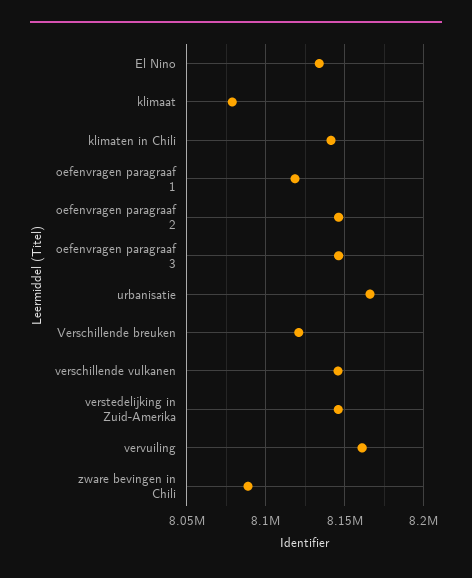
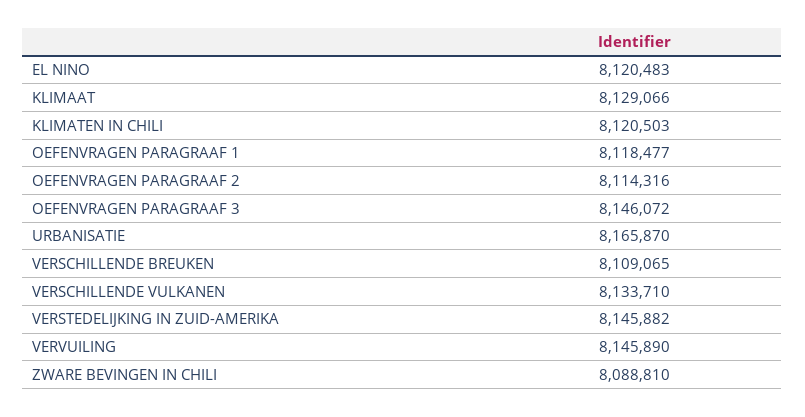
El Nino: 8135000 -> 8120483
klimaat: 8080000 -> 8129066
klimaten in Chili: 8140000 -> 8120503
oefenvragen paragraaf 2: 8145000 -> 8114316
Verschillende breuken: 8120000 -> 8109065
verschillende vulkanen: 8145000 -> 8133710
vervuiling: 8160000 -> 8145890

